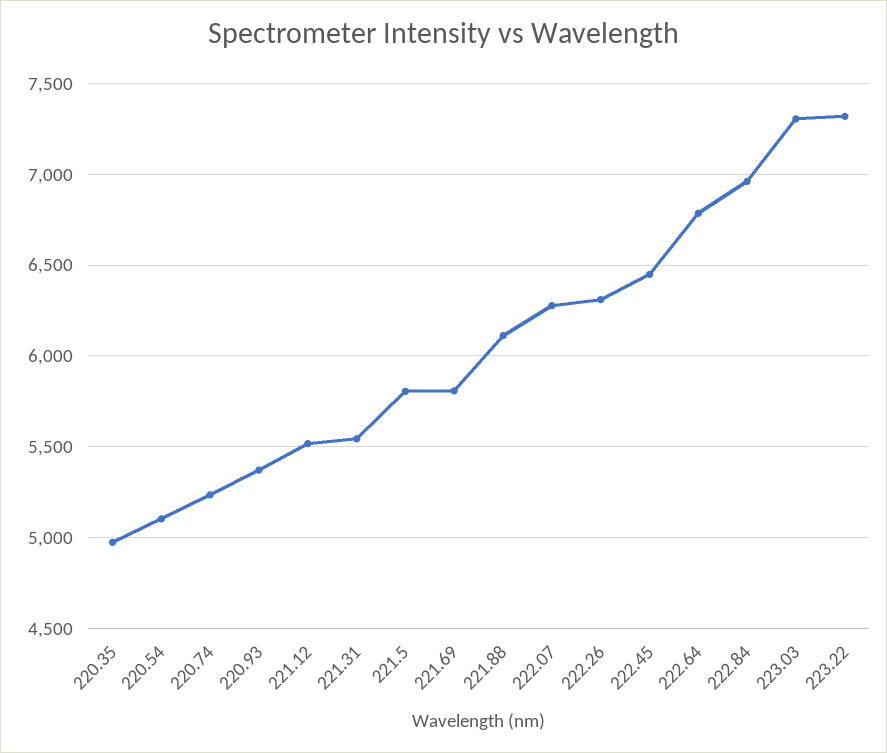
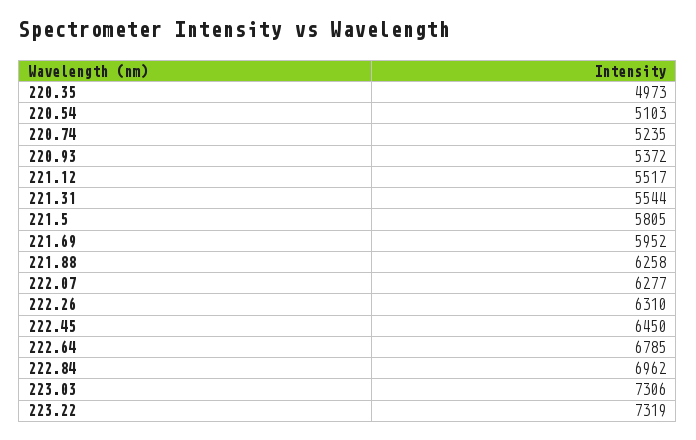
221.69: 5800 -> 5952
221.88: 6100 -> 6258

